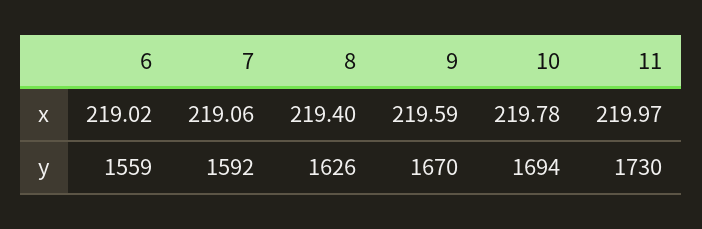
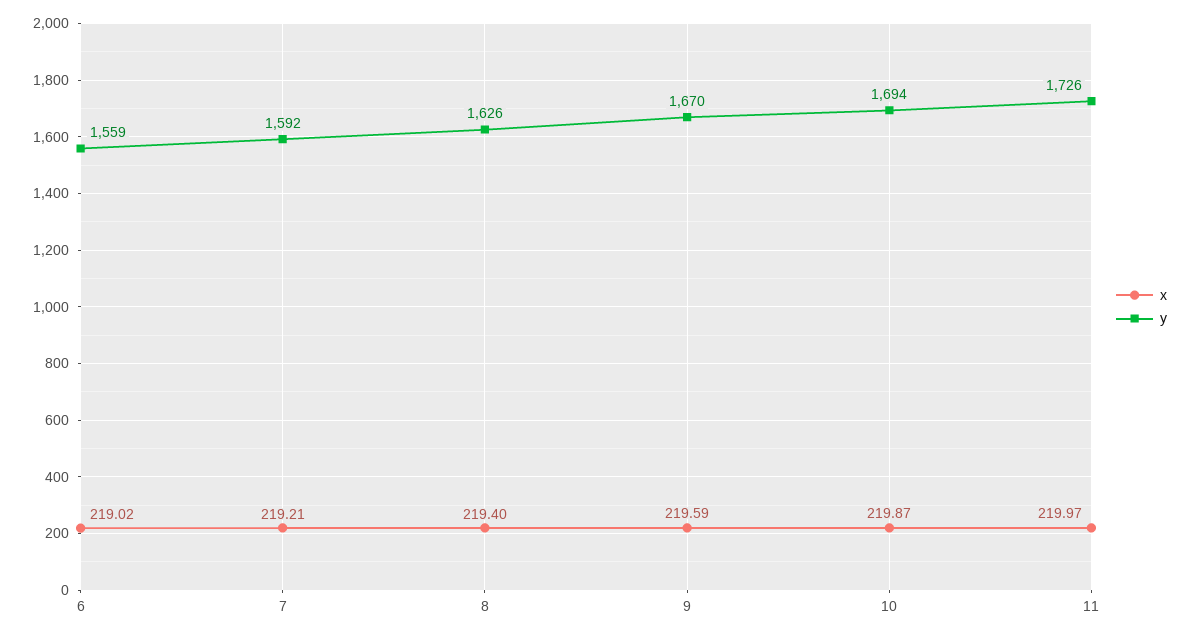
x, 7: 219.06 -> 219.21
x, 10: 219.78 -> 219.87
y, 11: 1730 -> 1726

